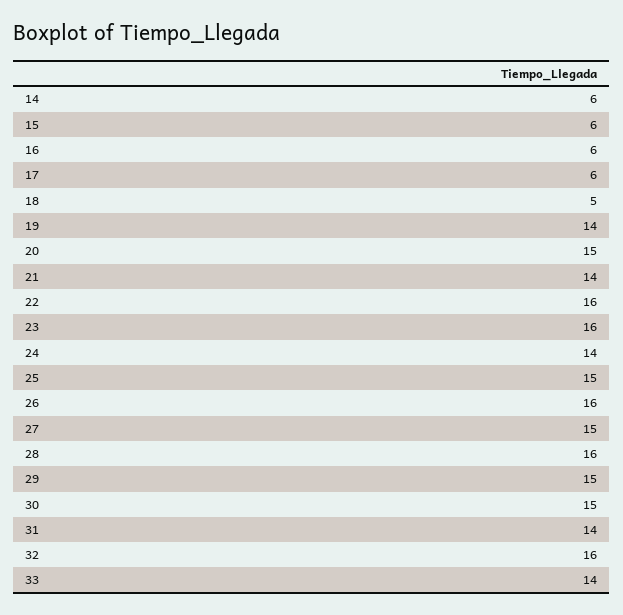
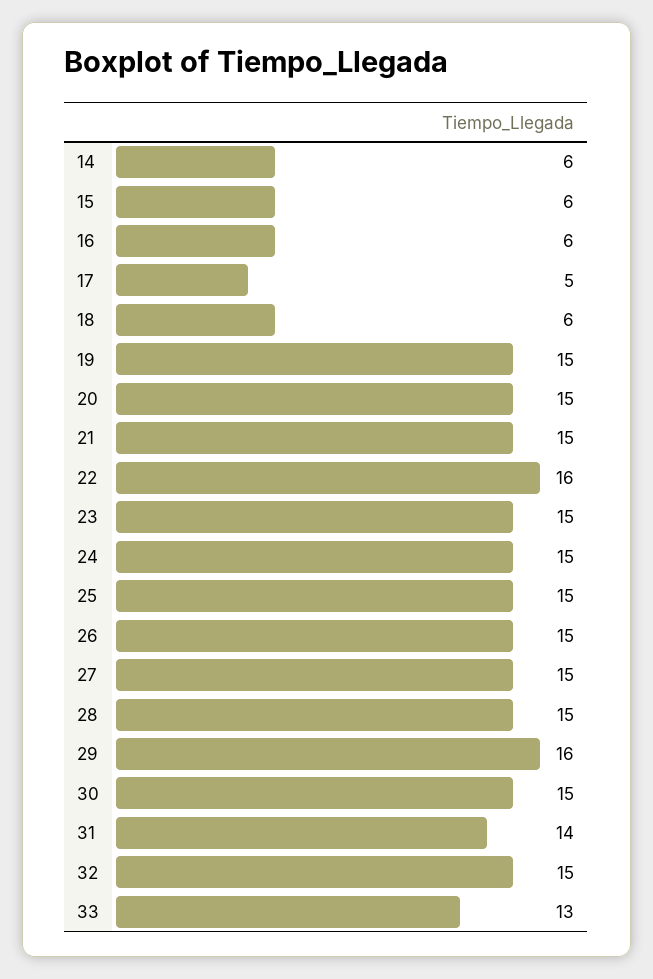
17: 6 -> 5
18: 5 -> 6
19: 14 -> 15
21: 14 -> 15
23: 16 -> 15
24: 14 -> 15
26: 16 -> 15
28: 16 -> 15
29: 15 -> 16
32: 16 -> 15
33: 14 -> 13

